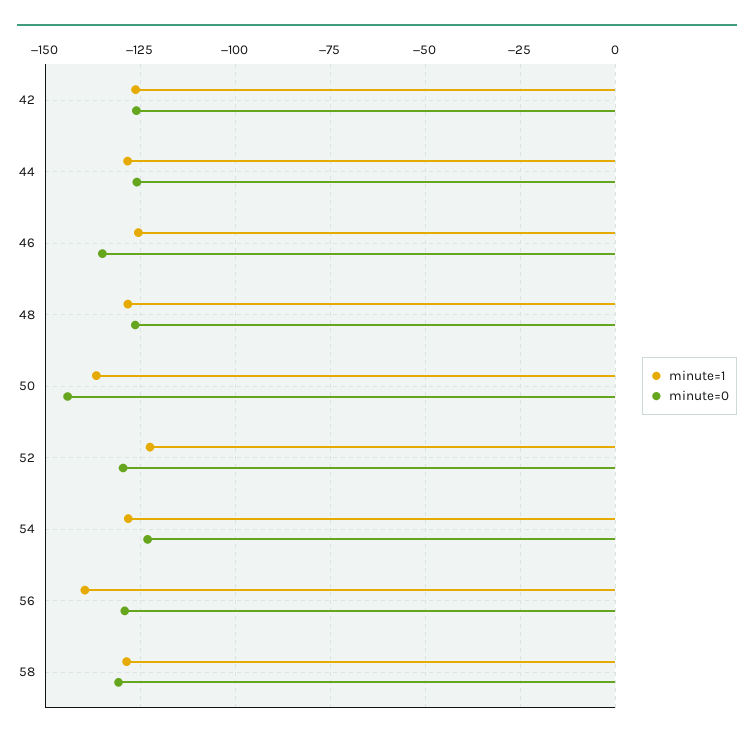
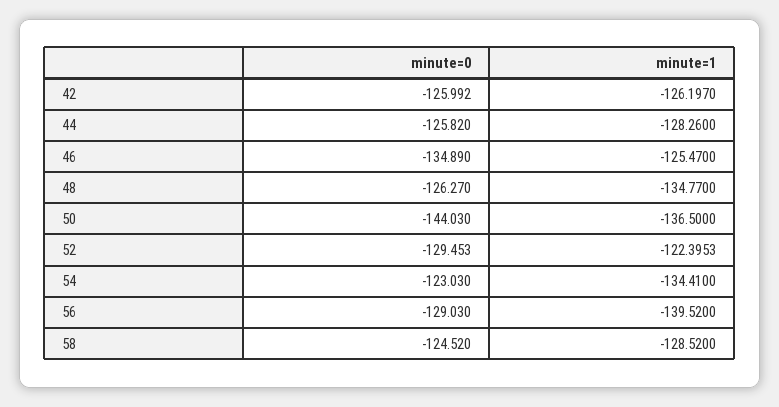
minute=1, 48: -127.5 -> -134.77
minute=1, 54: -127.5 -> -134.41
minute=0, 58: -130 -> -124.52

